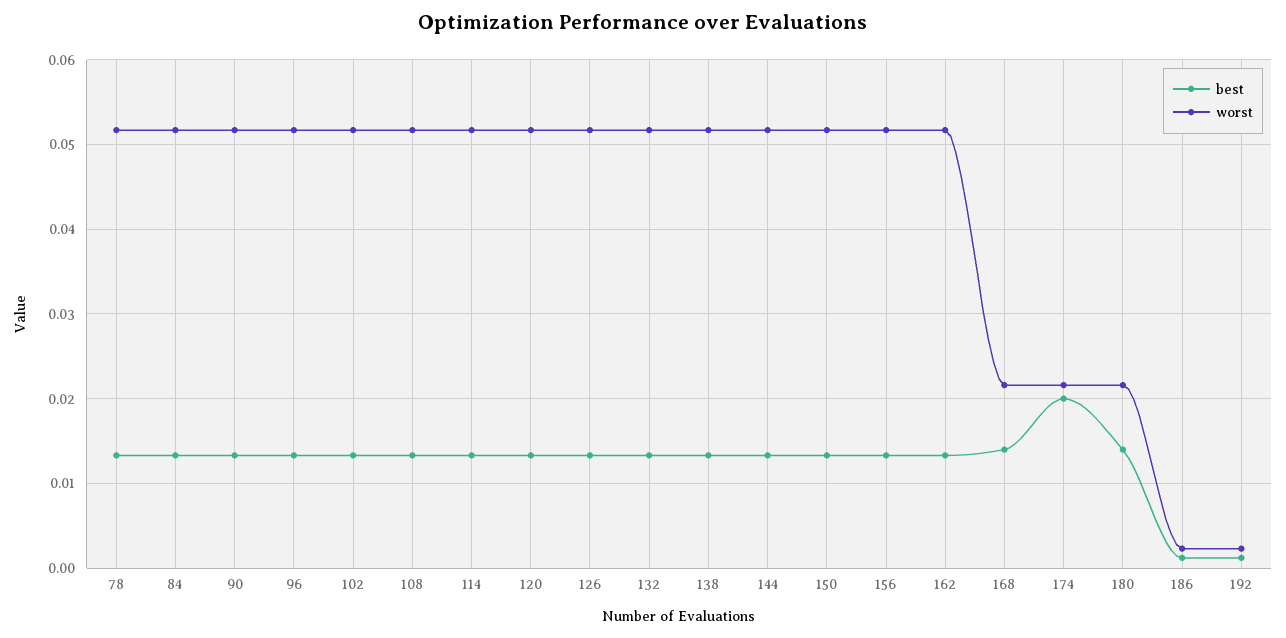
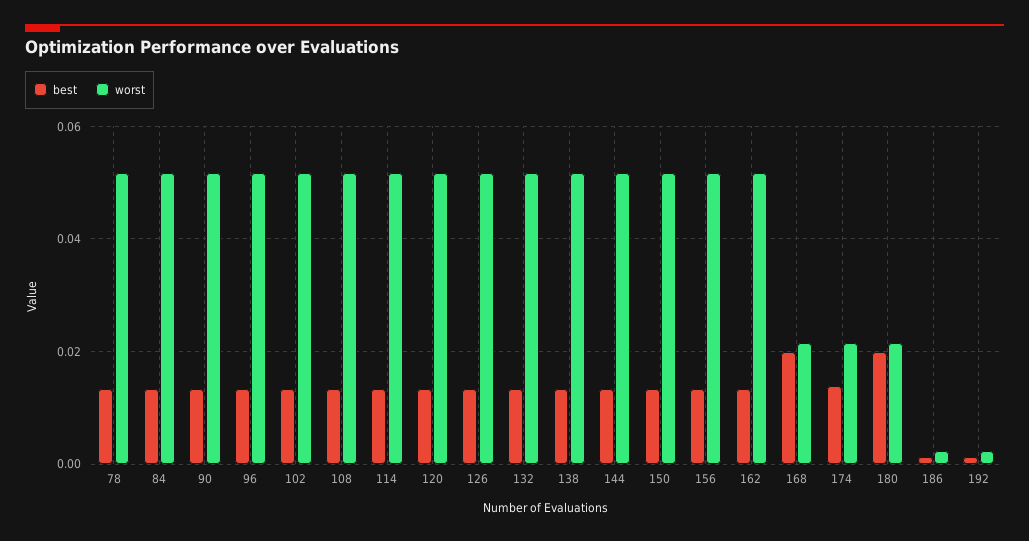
best, 168: 0.014 -> 0.02
best, 174: 0.02 -> 0.014
best, 180: 0.014 -> 0.02

